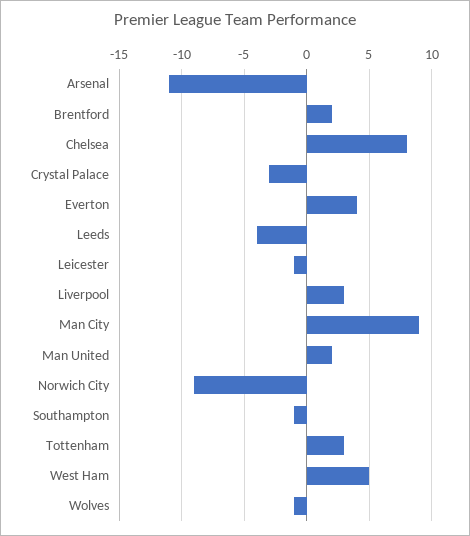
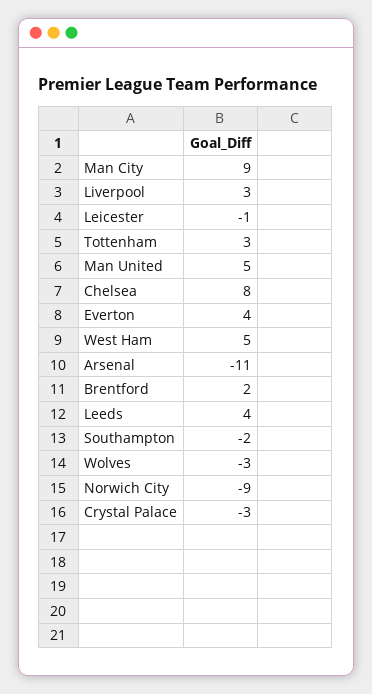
Leeds: -4 -> 4
Man United: 2 -> 5
Southampton: -1 -> -2
Wolves: -1 -> -3

